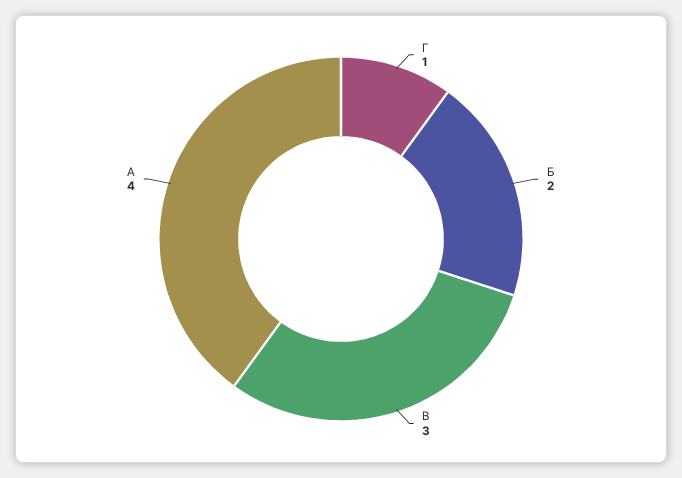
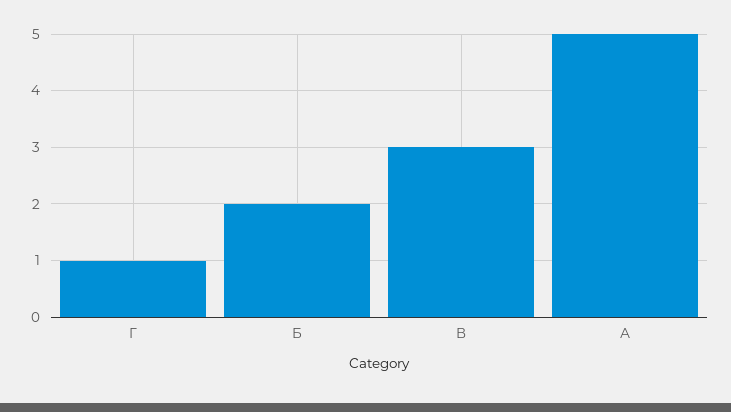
А: 4 -> 5

